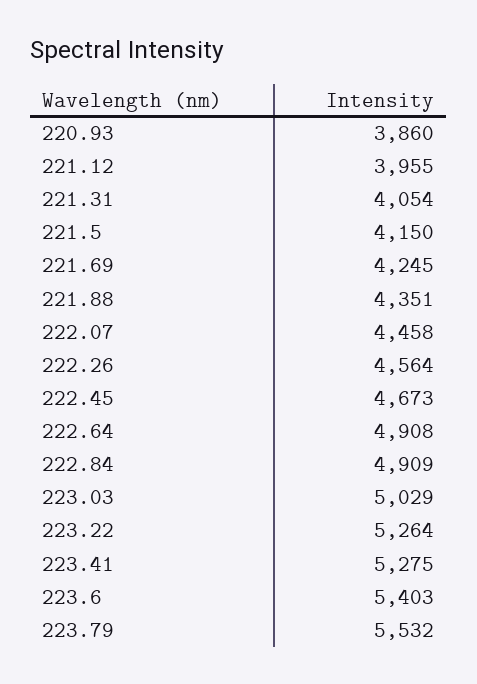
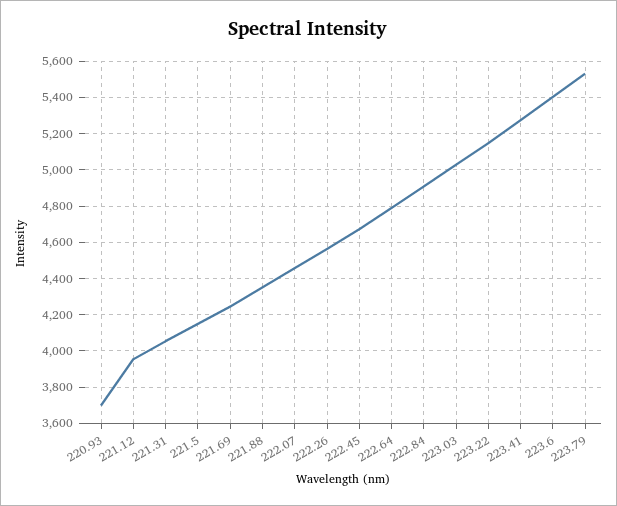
220.93: 3860 -> 3700
222.64: 4908 -> 4800
223.22: 5264 -> 5150

